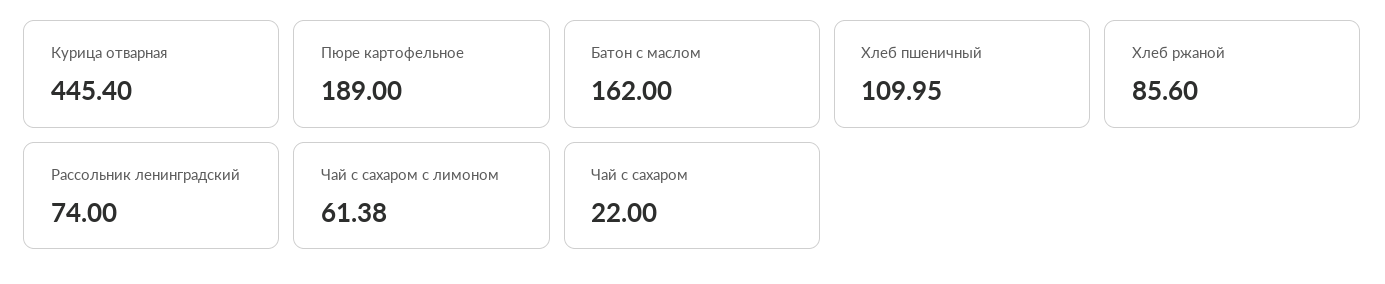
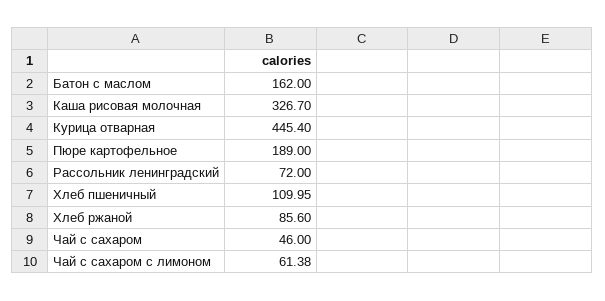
Рассольник ленинградский: 74 -> 72
Чай с сахаром: 22 -> 46
Каша рисовая молочная: none -> 326.7

